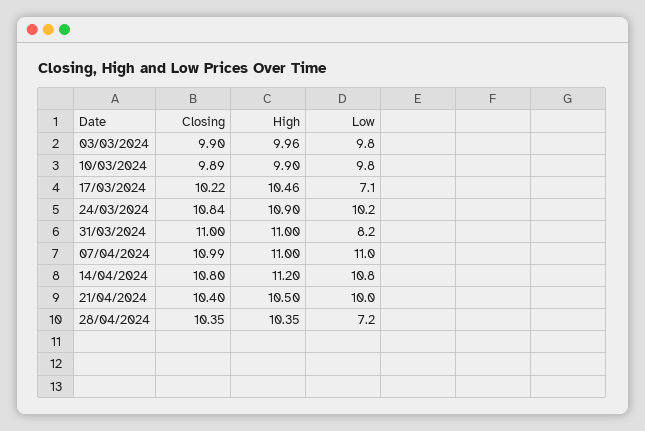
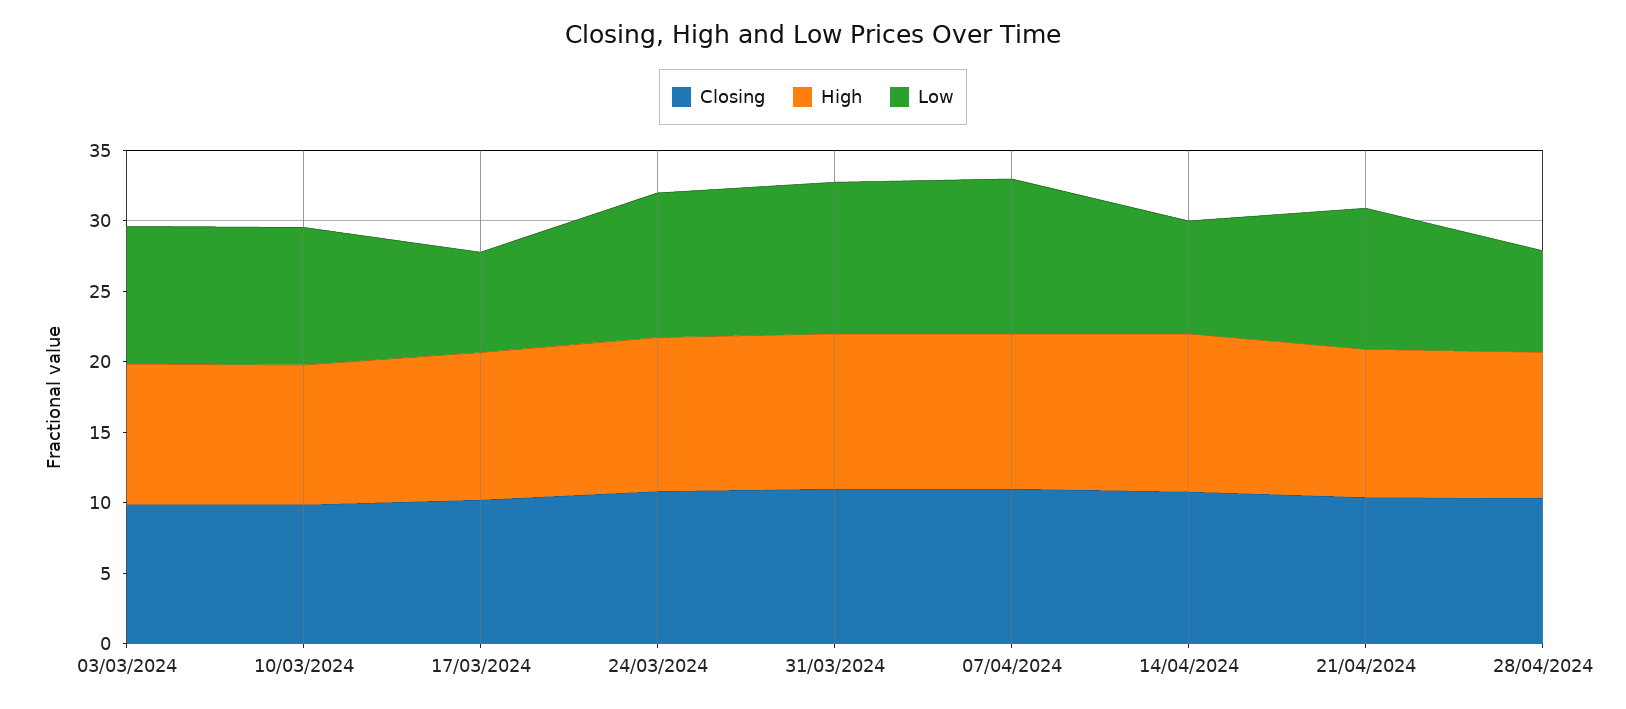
Low, 31/03/2024: 8.2 -> 11
Low, 14/04/2024: 10.8 -> 8

